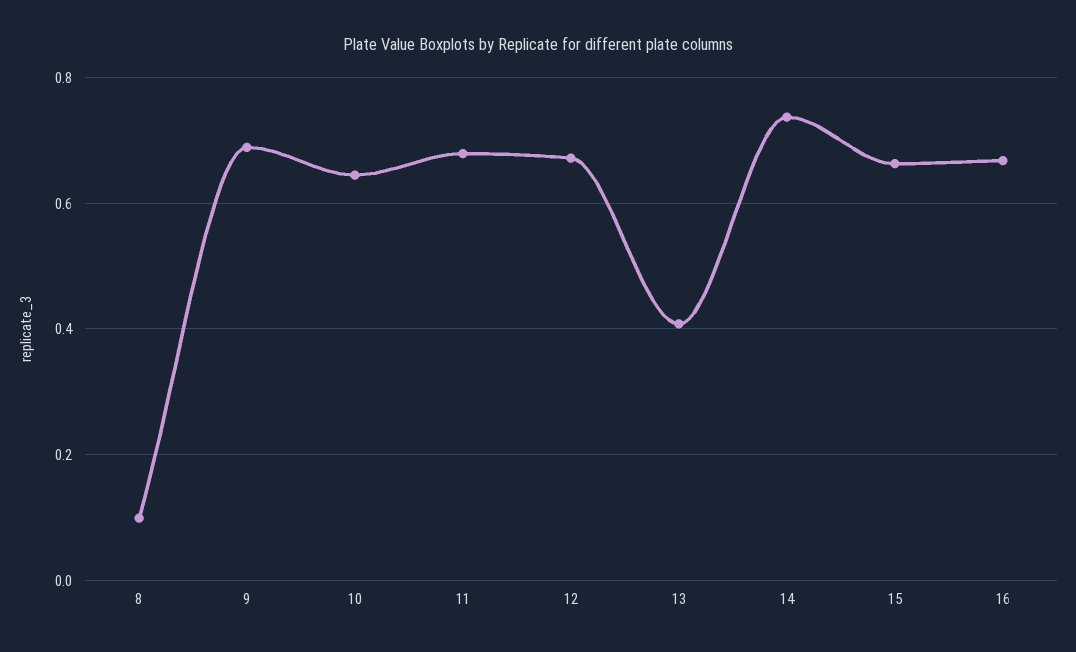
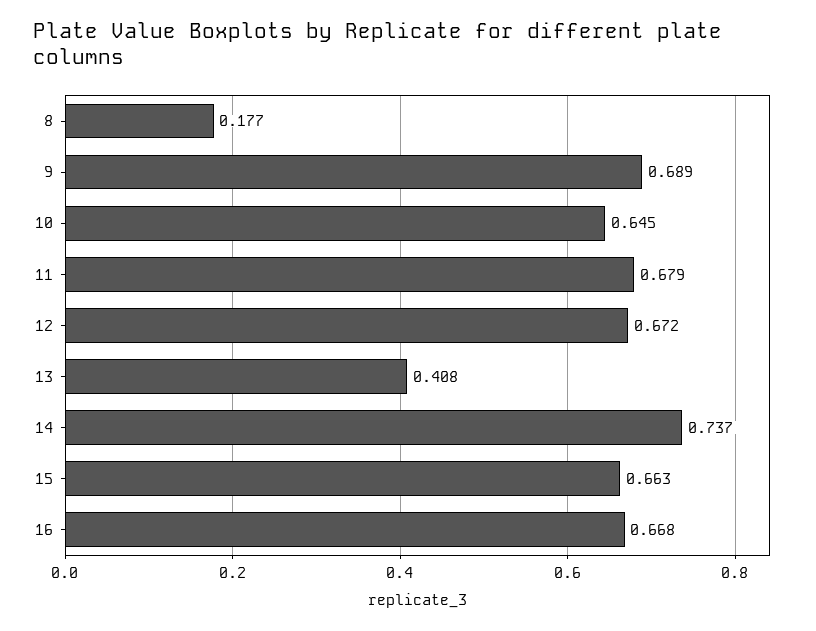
8: 0.1 -> 0.177

